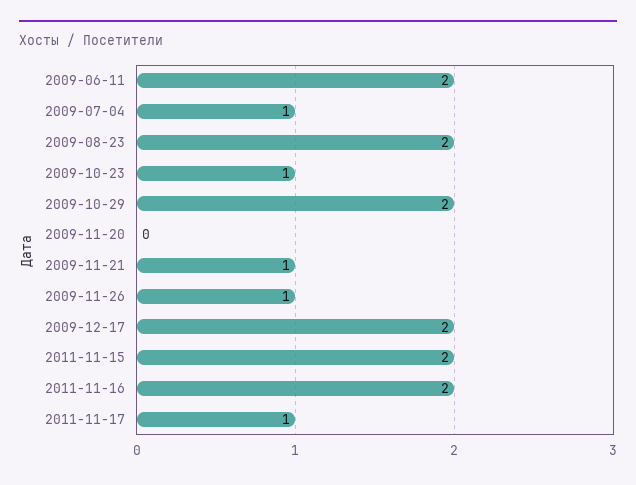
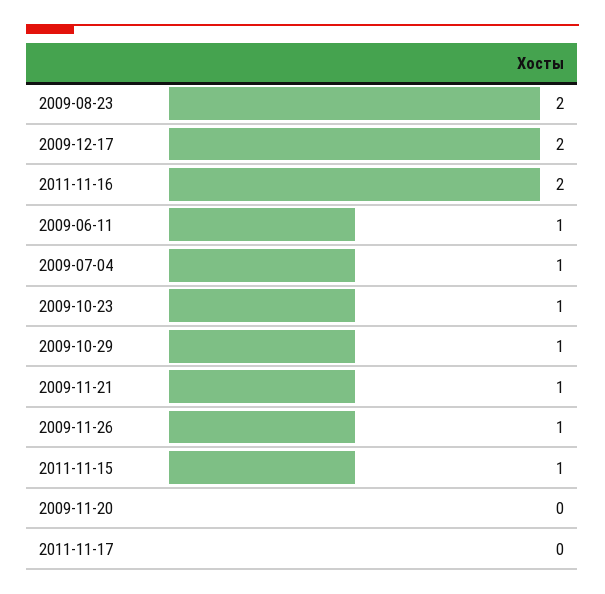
2009-06-11: 2 -> 1
2009-10-29: 2 -> 1
2011-11-15: 2 -> 1
2011-11-17: 1 -> 0

